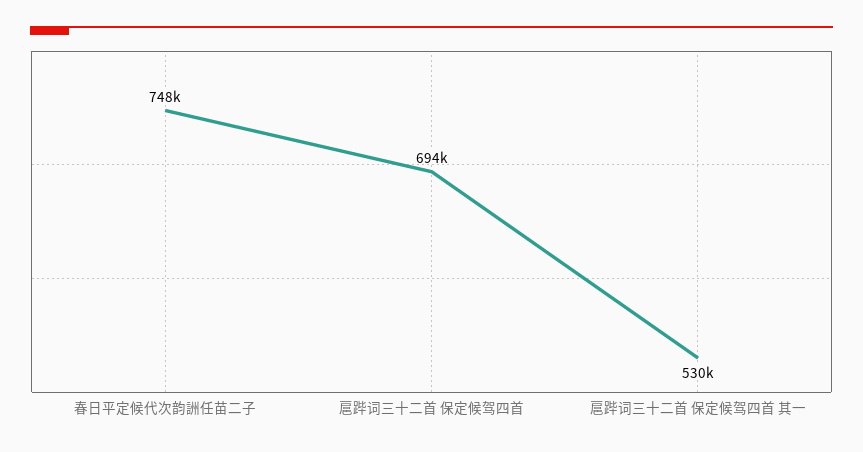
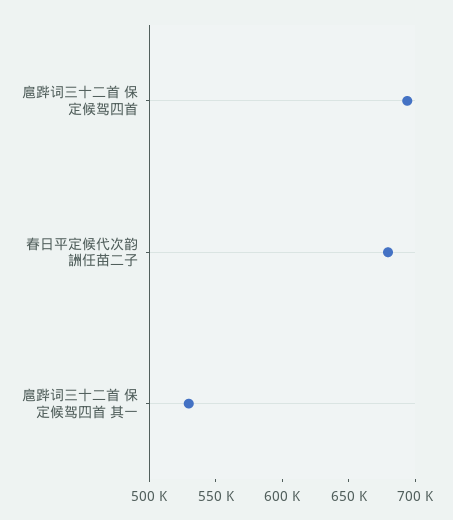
春日平定候代次韵詶任苗二子: 748000 -> 680000

